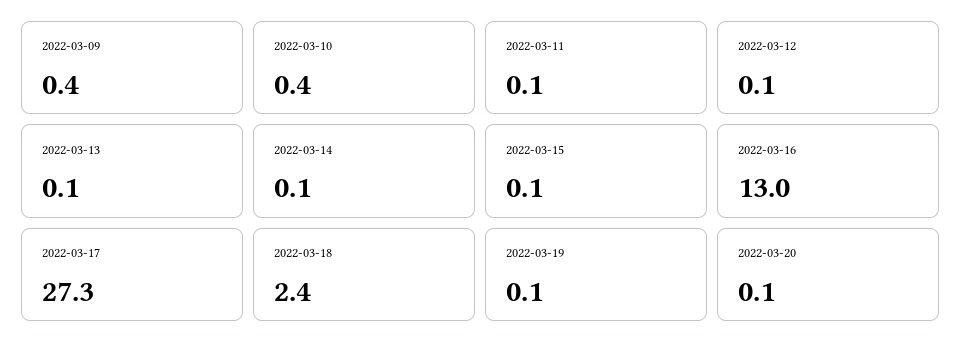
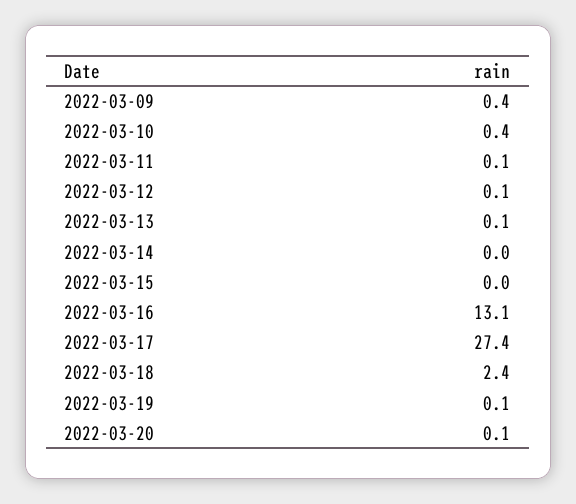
2022-03-14: 0.1 -> 0
2022-03-15: 0.1 -> 0
2022-03-16: 13 -> 13.1
2022-03-17: 27.3 -> 27.4

